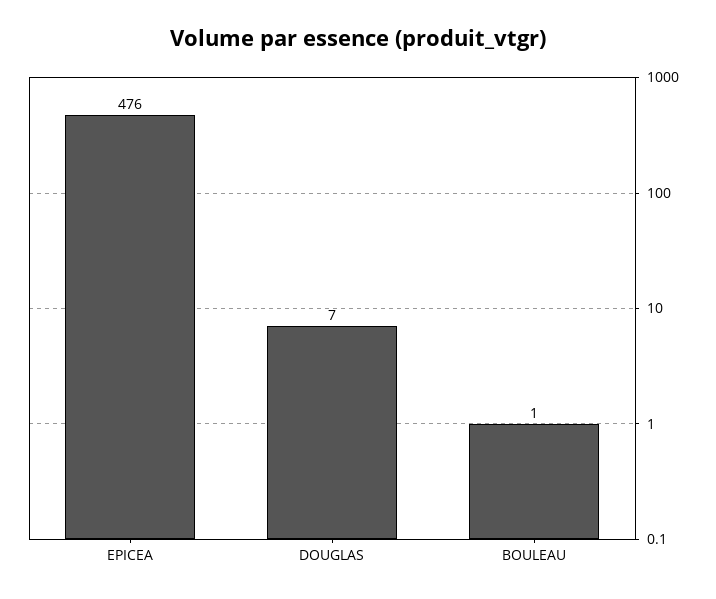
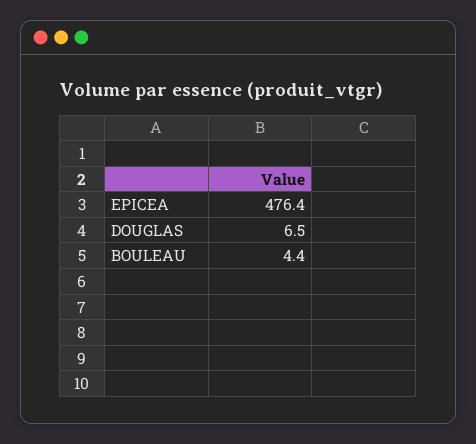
BOULEAU: 1 -> 4.4

